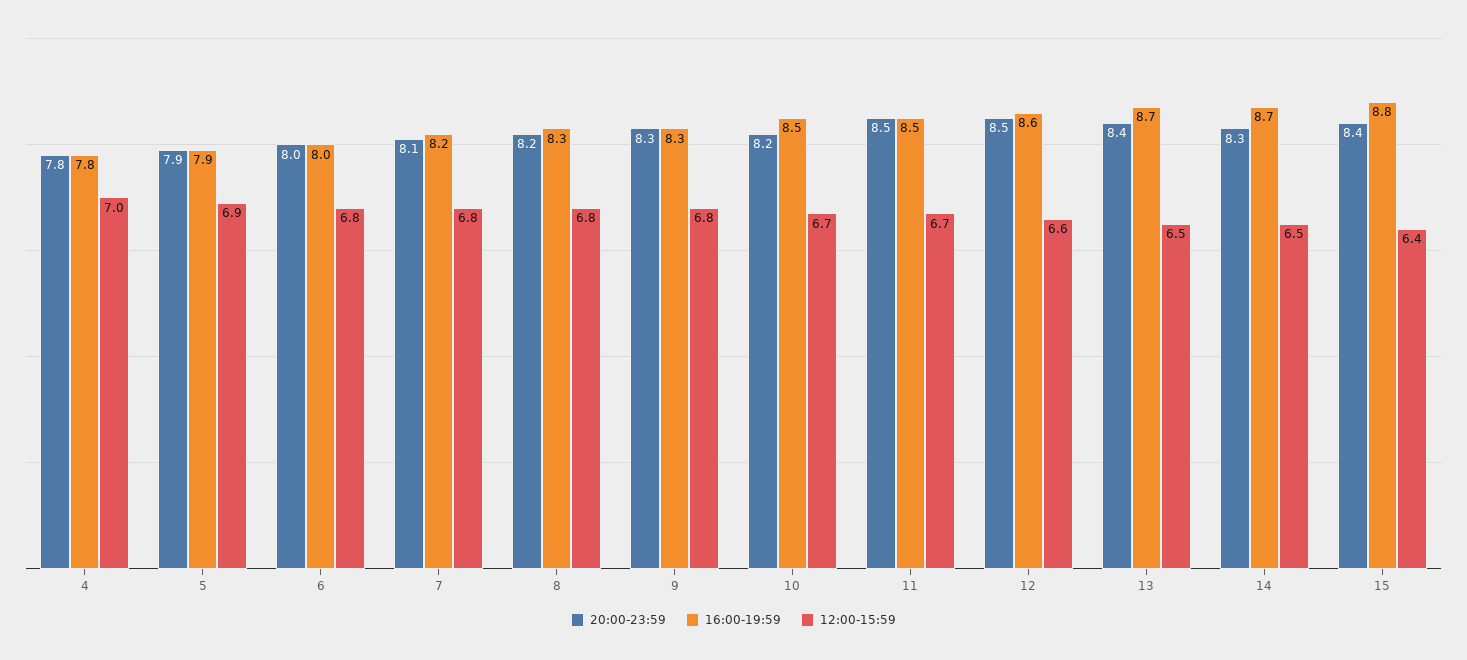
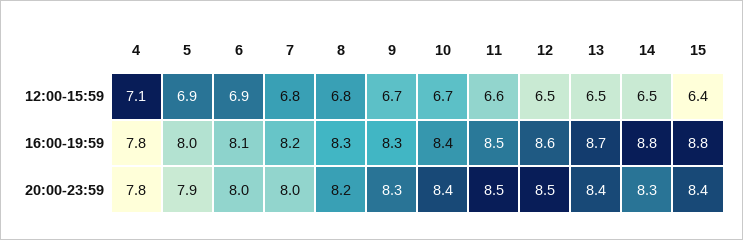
12:00-15:59, 4: 7 -> 7.1
16:00-19:59, 5: 7.9 -> 8
16:00-19:59, 6: 8 -> 8.1
12:00-15:59, 6: 6.8 -> 6.9
20:00-23:59, 7: 8.1 -> 8
12:00-15:59, 9: 6.8 -> 6.7
20:00-23:59, 10: 8.2 -> 8.4
16:00-19:59, 10: 8.5 -> 8.4
12:00-15:59, 11: 6.7 -> 6.6
12:00-15:59, 12: 6.6 -> 6.5
16:00-19:59, 14: 8.7 -> 8.8

